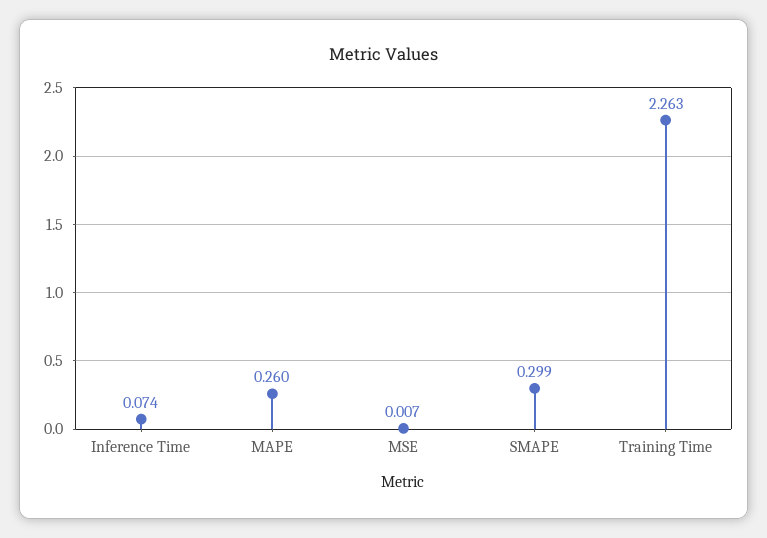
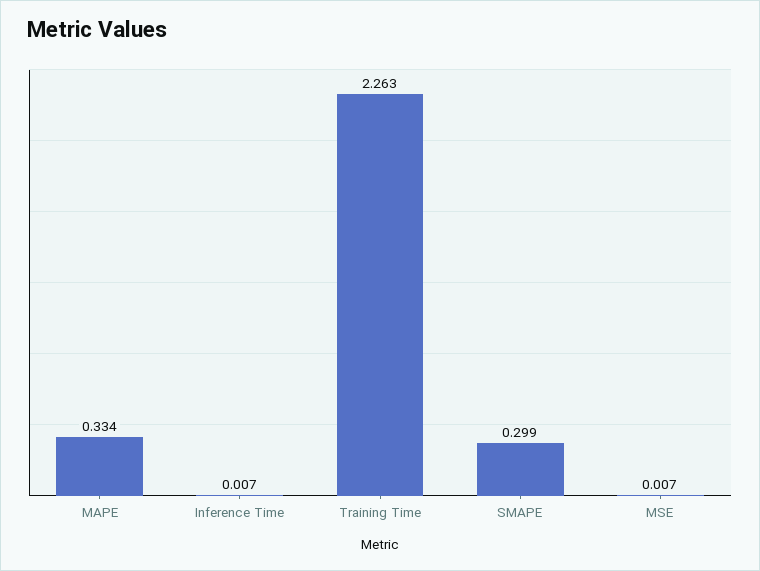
Inference Time: 0.074 -> 0.007
MAPE: 0.26 -> 0.334

